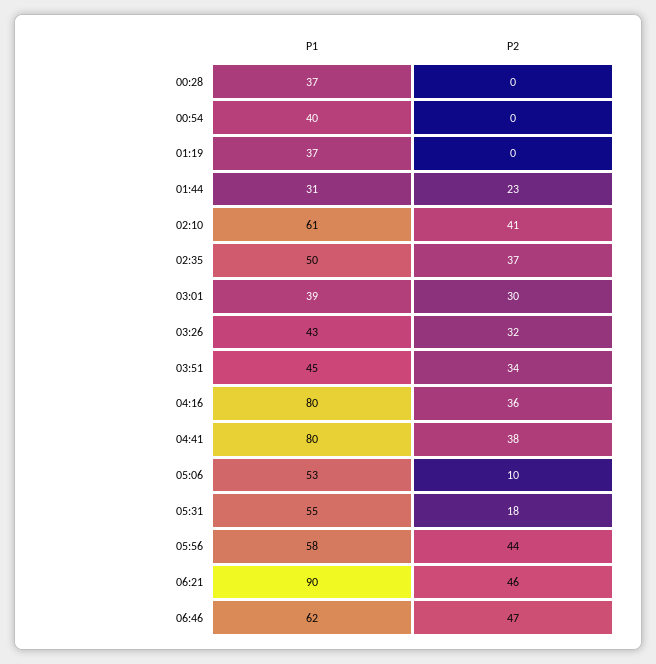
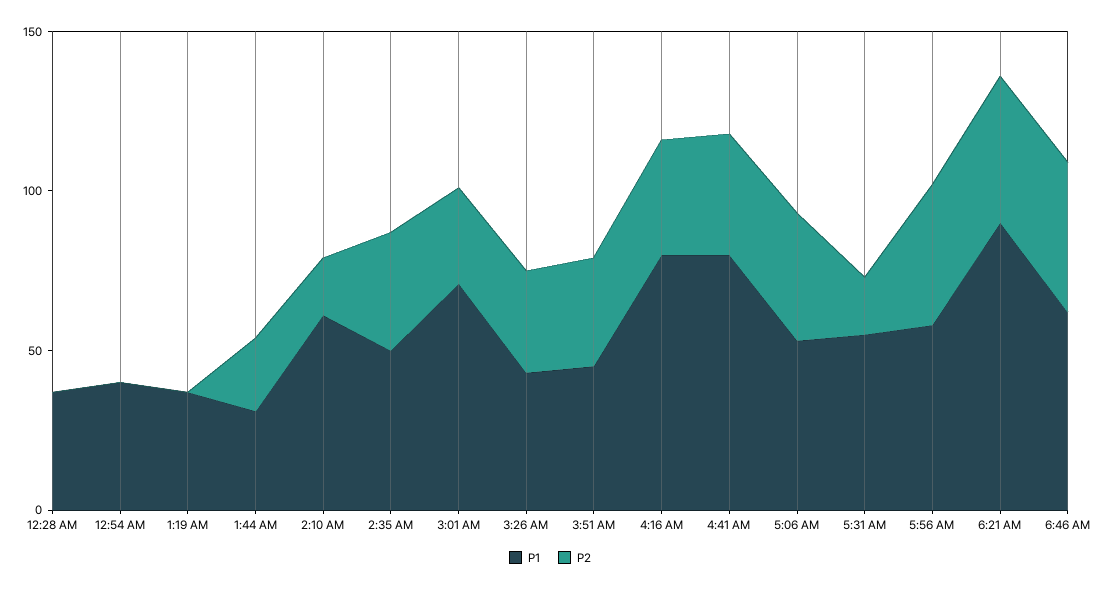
P2, 02:10: 41 -> 20
P1, 03:01: 39 -> 70
P2, 05:06: 10 -> 40

